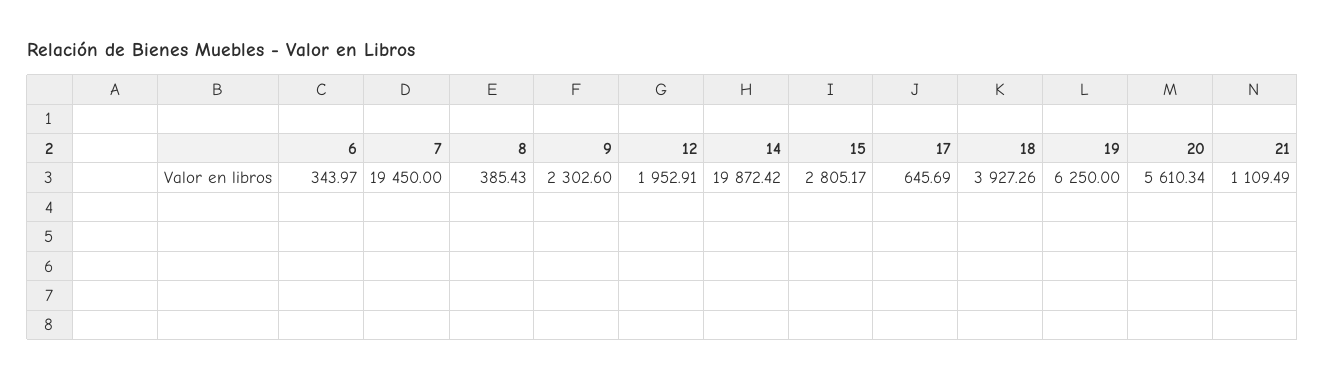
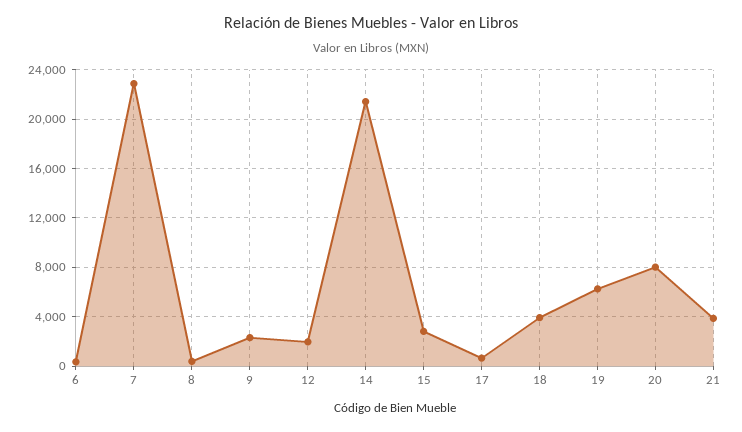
7: 19450 -> 23000
14: 19872.42 -> 21500
20: 5610.34 -> 8000
21: 1109.49 -> 4000

